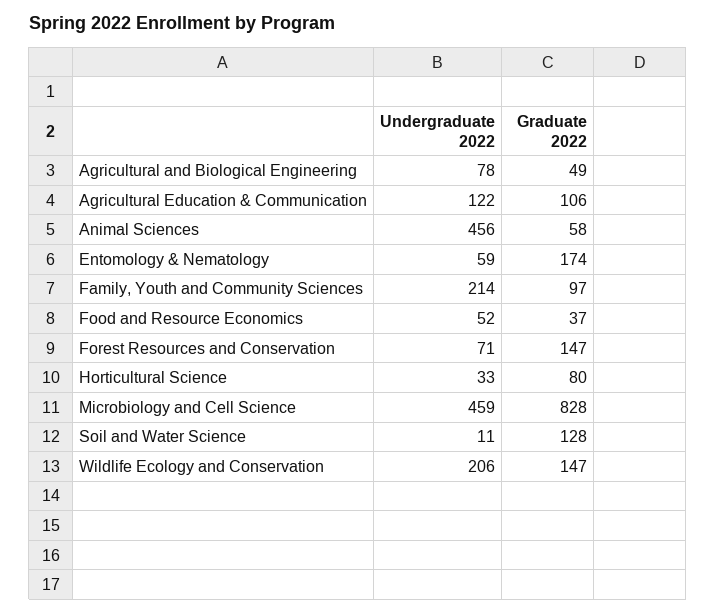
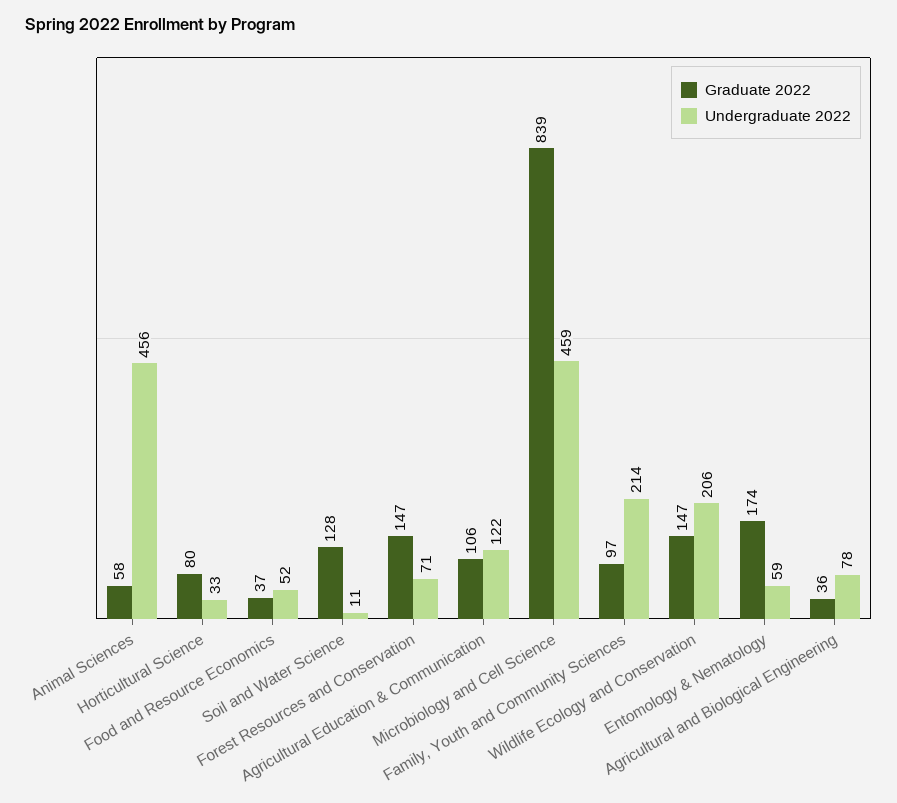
Graduate 2022, Agricultural and Biological Engineering: 49 -> 36
Graduate 2022, Microbiology and Cell Science: 828 -> 839

